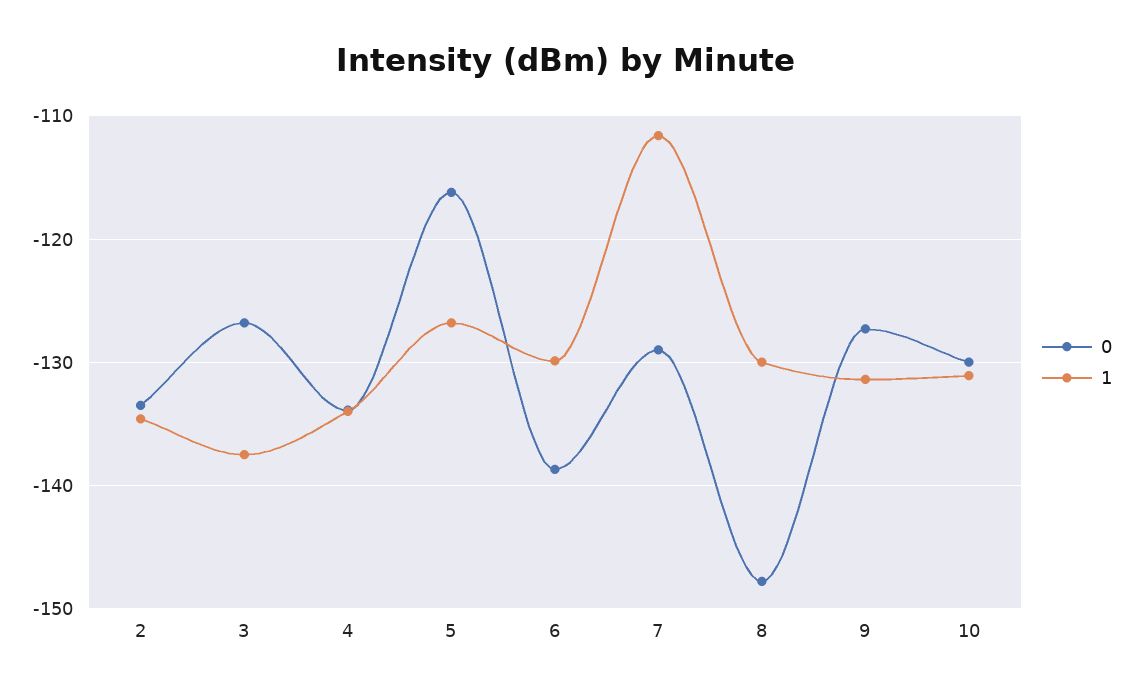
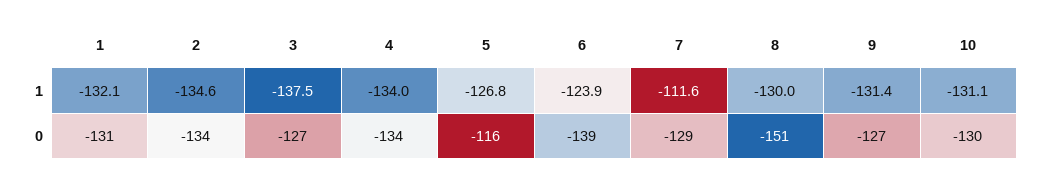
1, 6: -130 -> -123.9
0, 8: -148 -> -151
1, 1: none -> -132.1
0, 1: none -> -131

